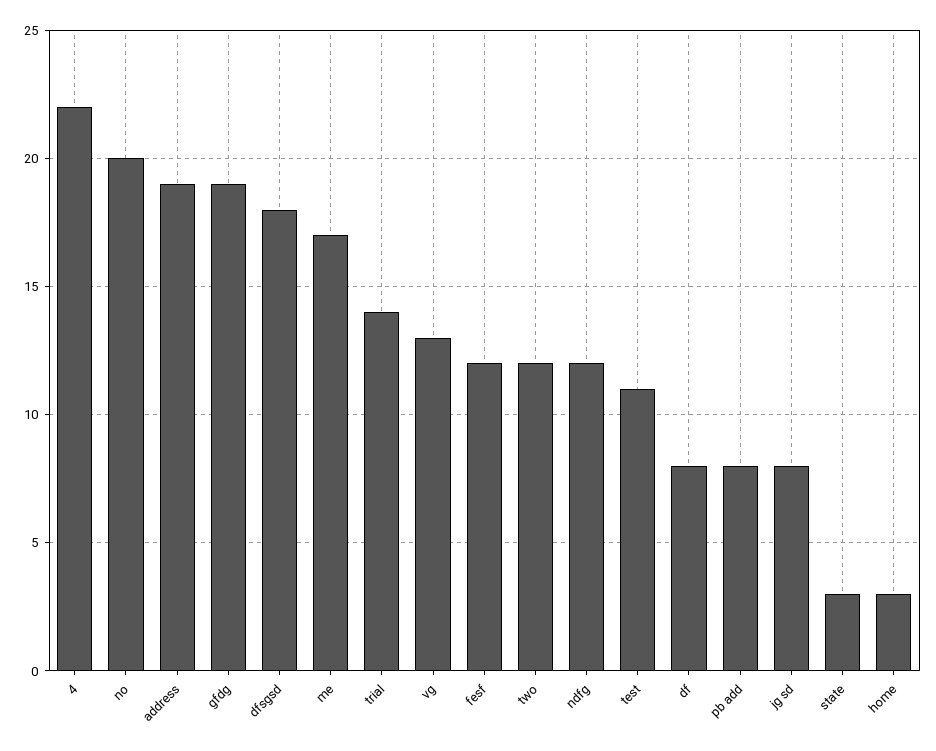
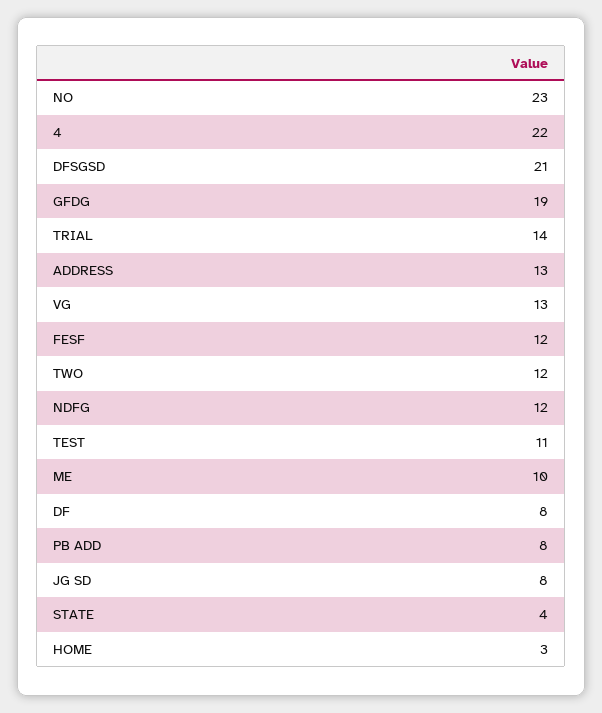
no: 20 -> 23
address: 19 -> 13
dfsgsd: 18 -> 21
me: 17 -> 10
state: 3 -> 4

